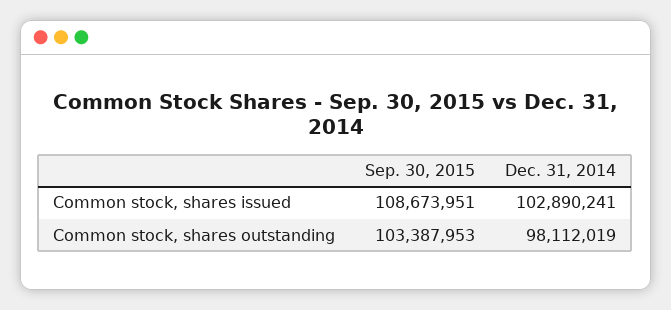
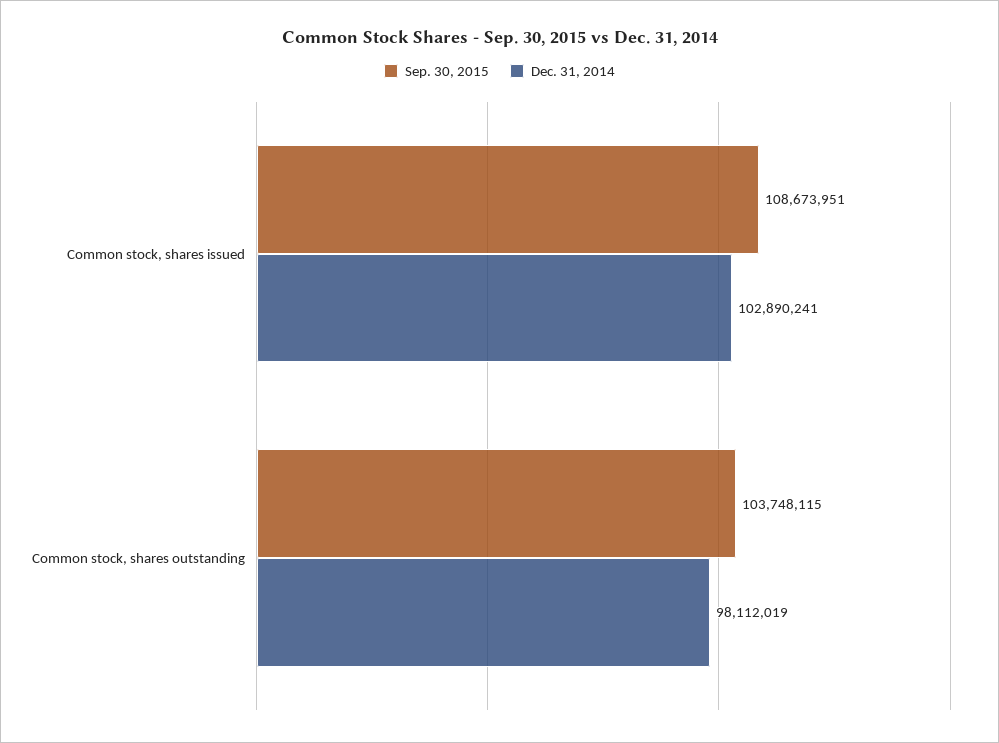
Sep. 30, 2015, Common stock, shares outstanding: 103387953 -> 103748115

